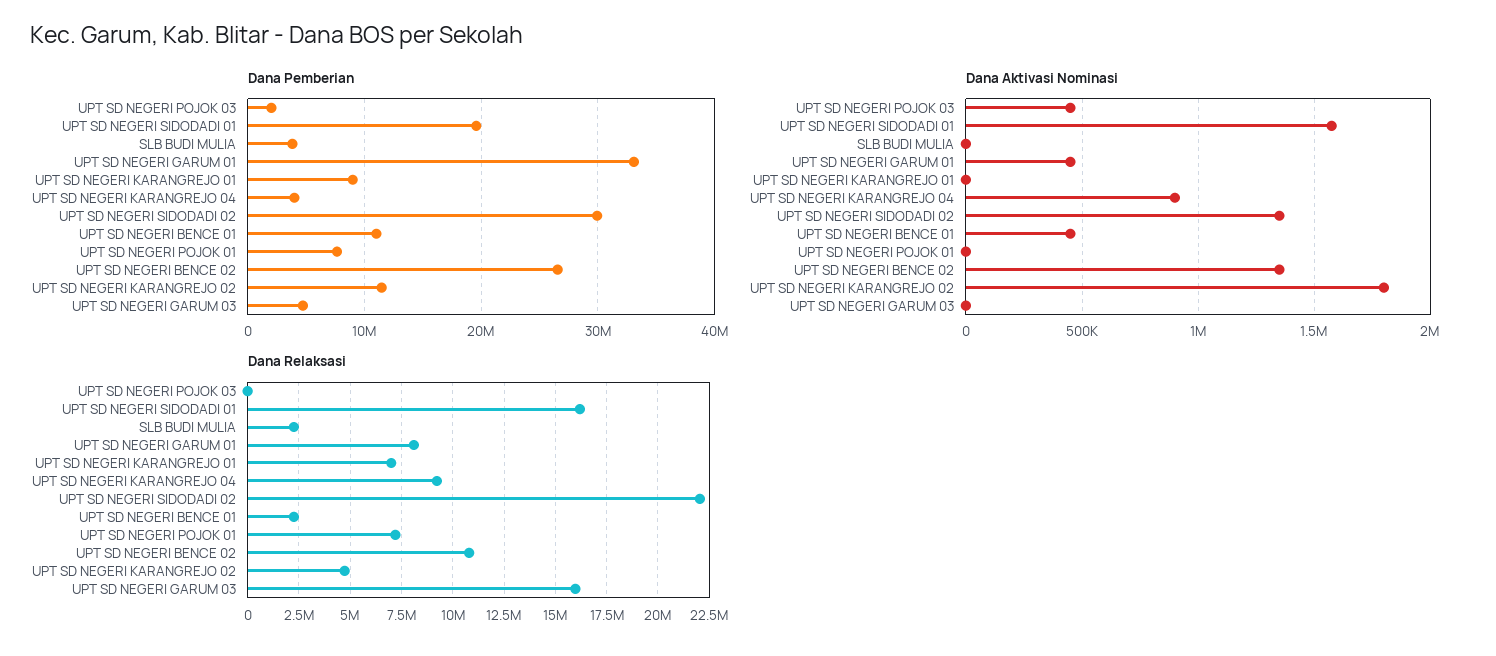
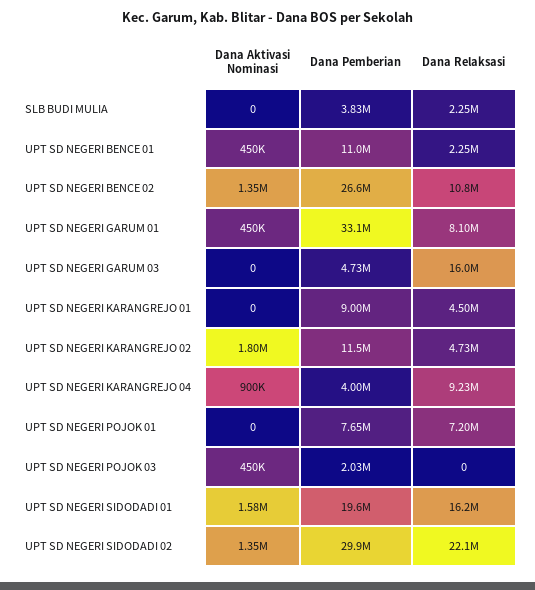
Dana Relaksasi, UPT SD NEGERI KARANGREJO 01: 7000000 -> 4500000

